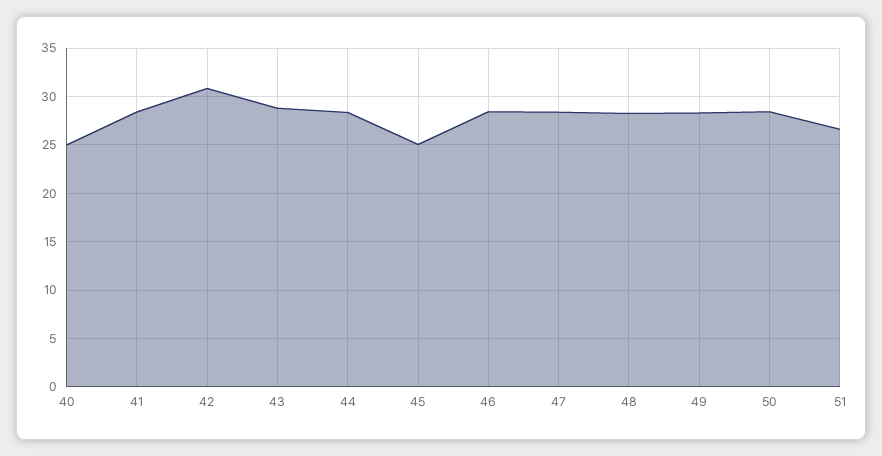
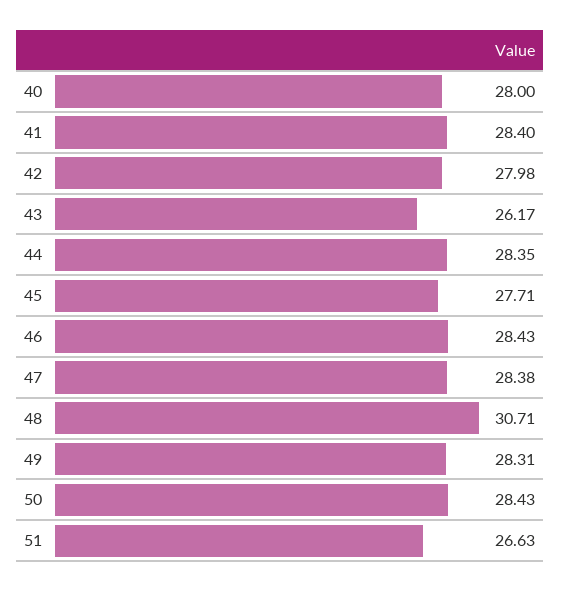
40: 25 -> 28
42: 31 -> 27.98
43: 29 -> 26.17
45: 25 -> 27.71
48: 28 -> 30.71

